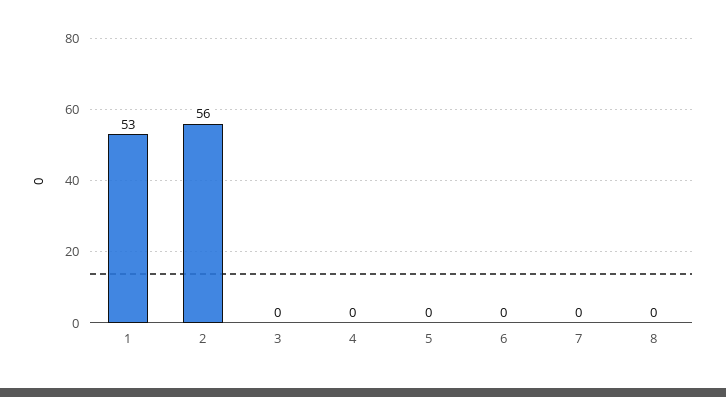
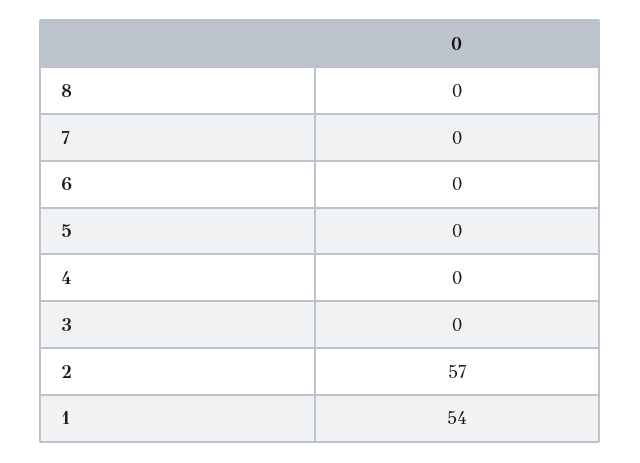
1: 53 -> 54
2: 56 -> 57

